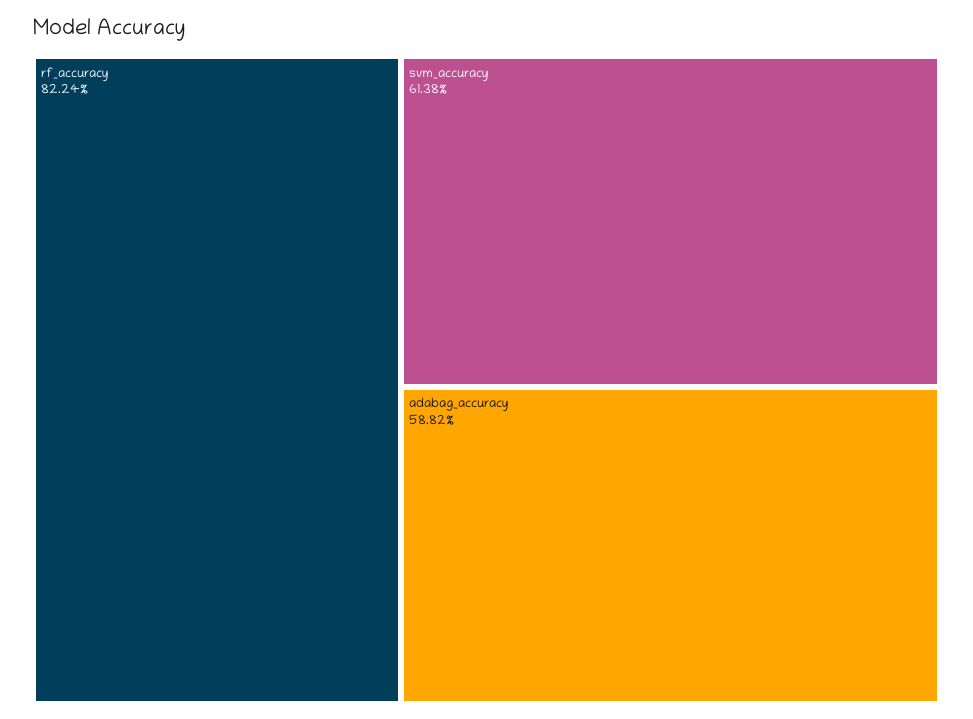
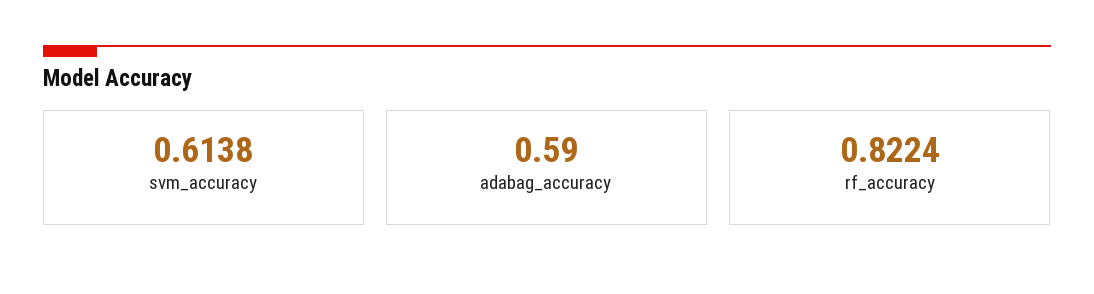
adabag_accuracy: 0.5882 -> 0.59

